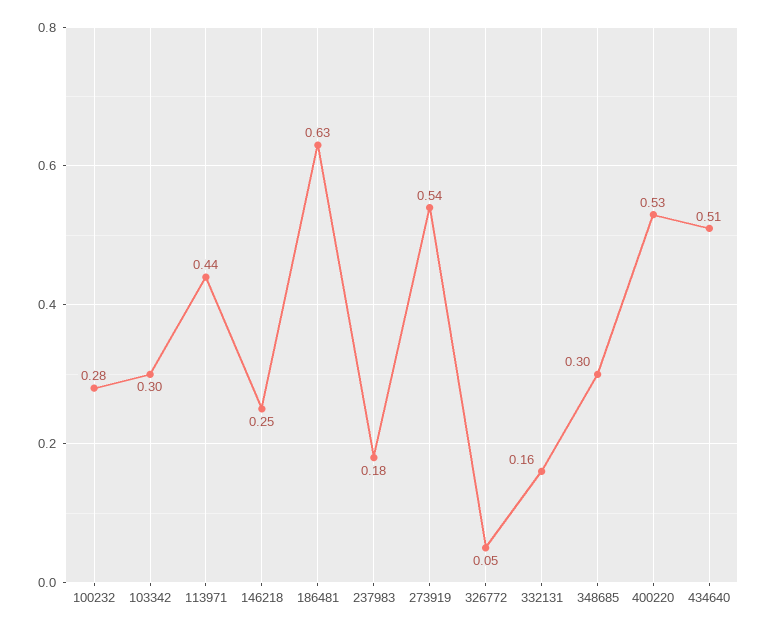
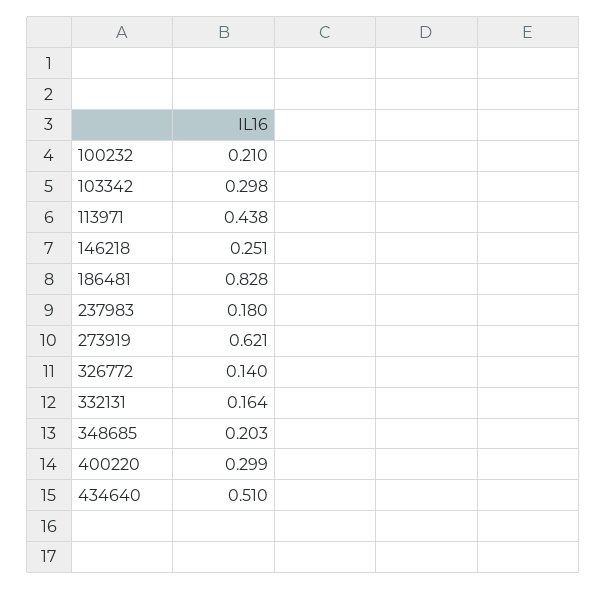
100232: 0.28 -> 0.21
186481: 0.63 -> 0.828
273919: 0.54 -> 0.621
326772: 0.05 -> 0.14
348685: 0.3 -> 0.203
400220: 0.53 -> 0.299

